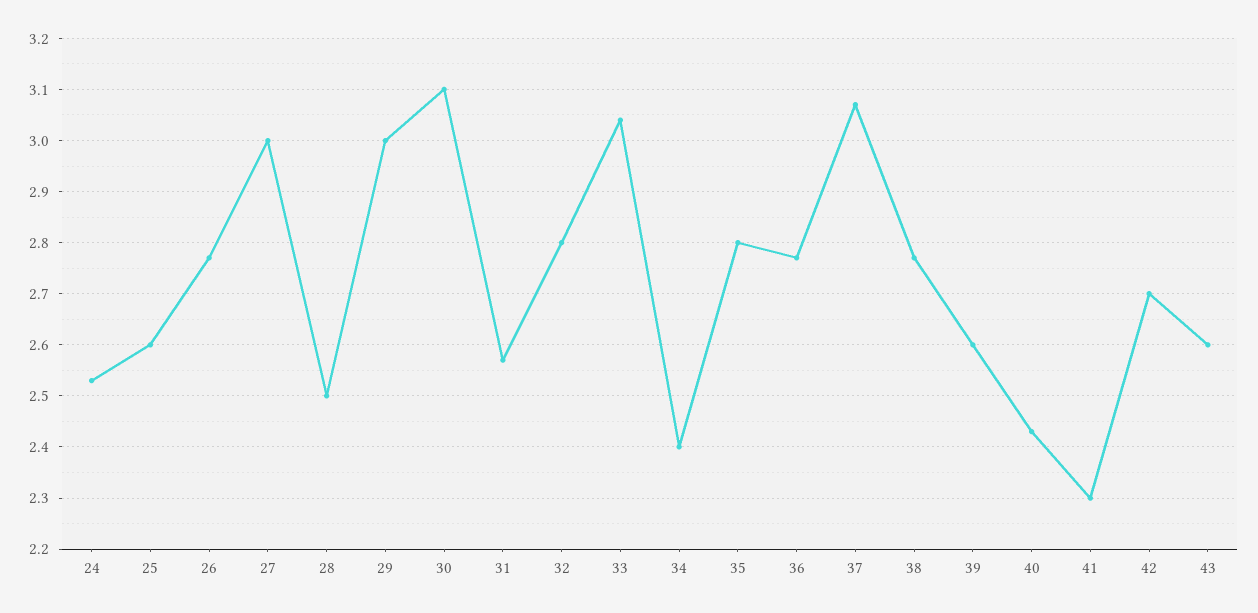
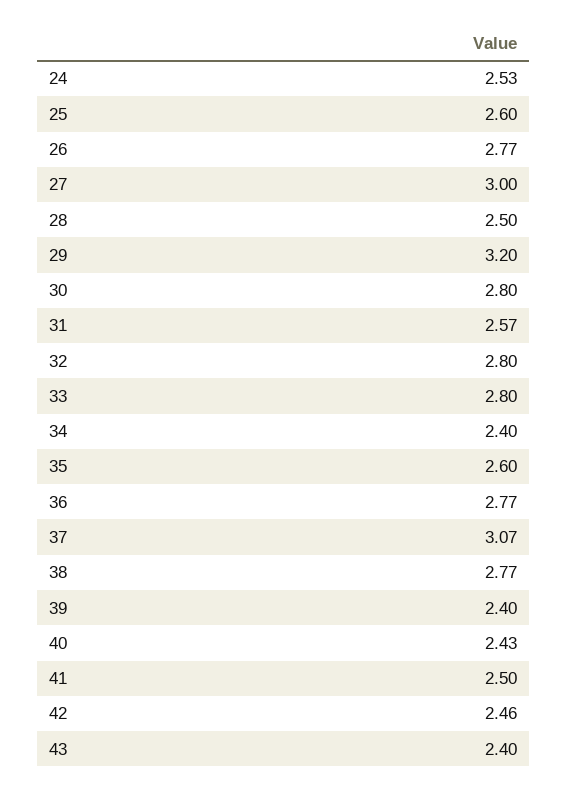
29: 3 -> 3.2
30: 3.1 -> 2.8
33: 3.05 -> 2.8
35: 2.8 -> 2.6
39: 2.6 -> 2.4
41: 2.3 -> 2.5
42: 2.7 -> 2.46
43: 2.6 -> 2.4

